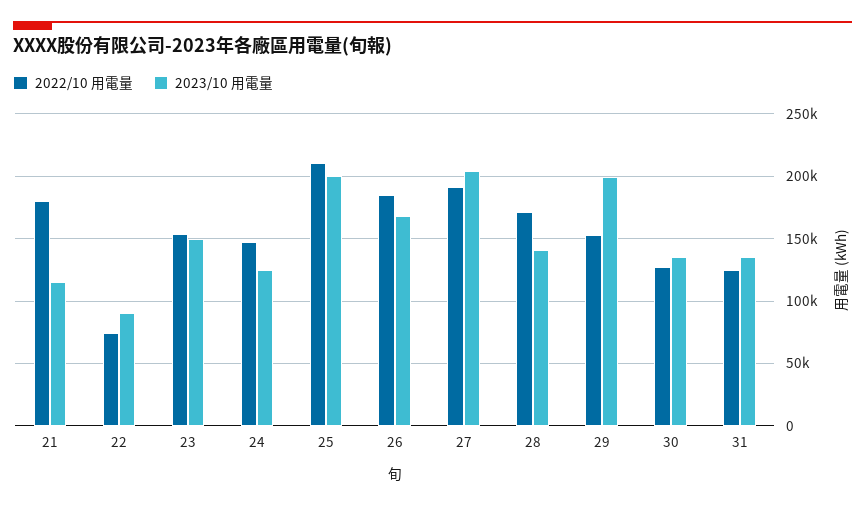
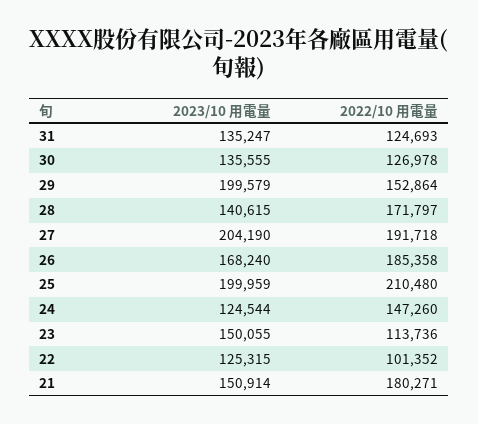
2023/10 用電量, 21: 115000 -> 150914
2022/10 用電量, 22: 75000 -> 101352
2023/10 用電量, 22: 90000 -> 125315
2022/10 用電量, 23: 155000 -> 113736

